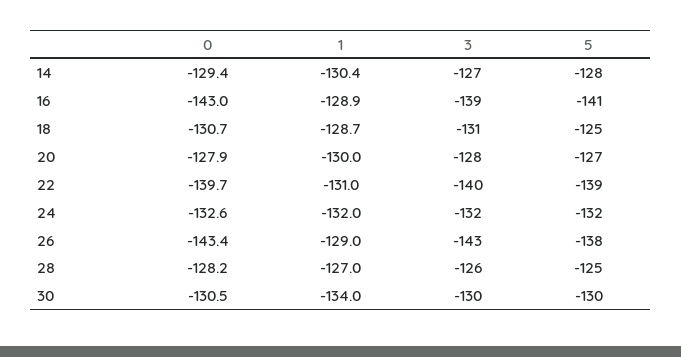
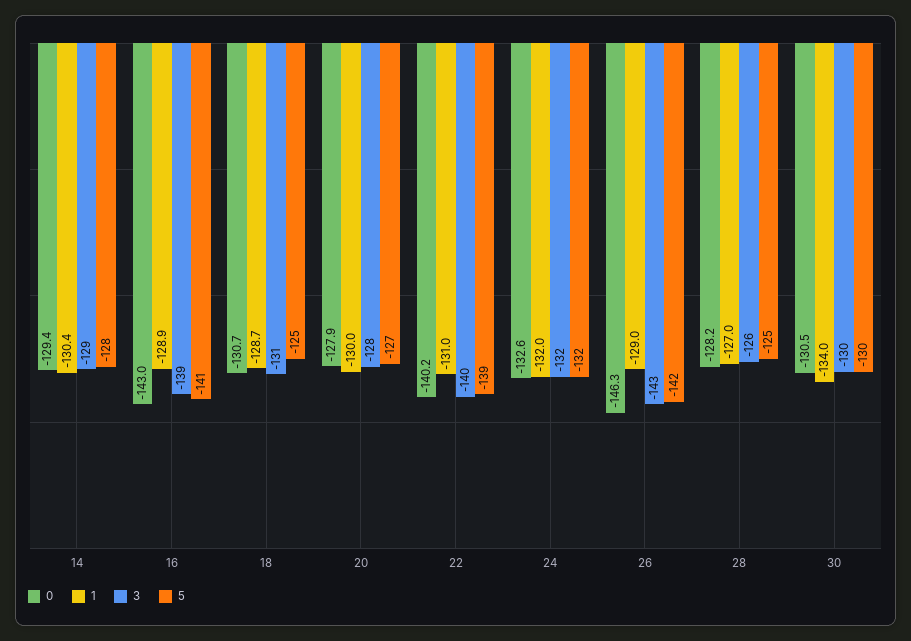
3, 14: -127 -> -129
0, 22: -139.7 -> -140.2
0, 26: -143.4 -> -146.3
5, 26: -138 -> -142

